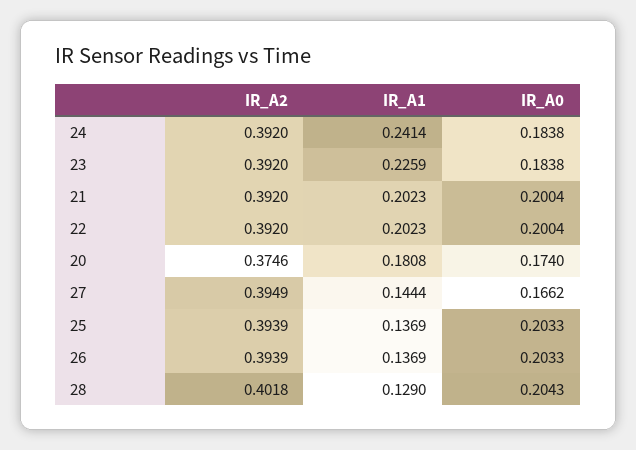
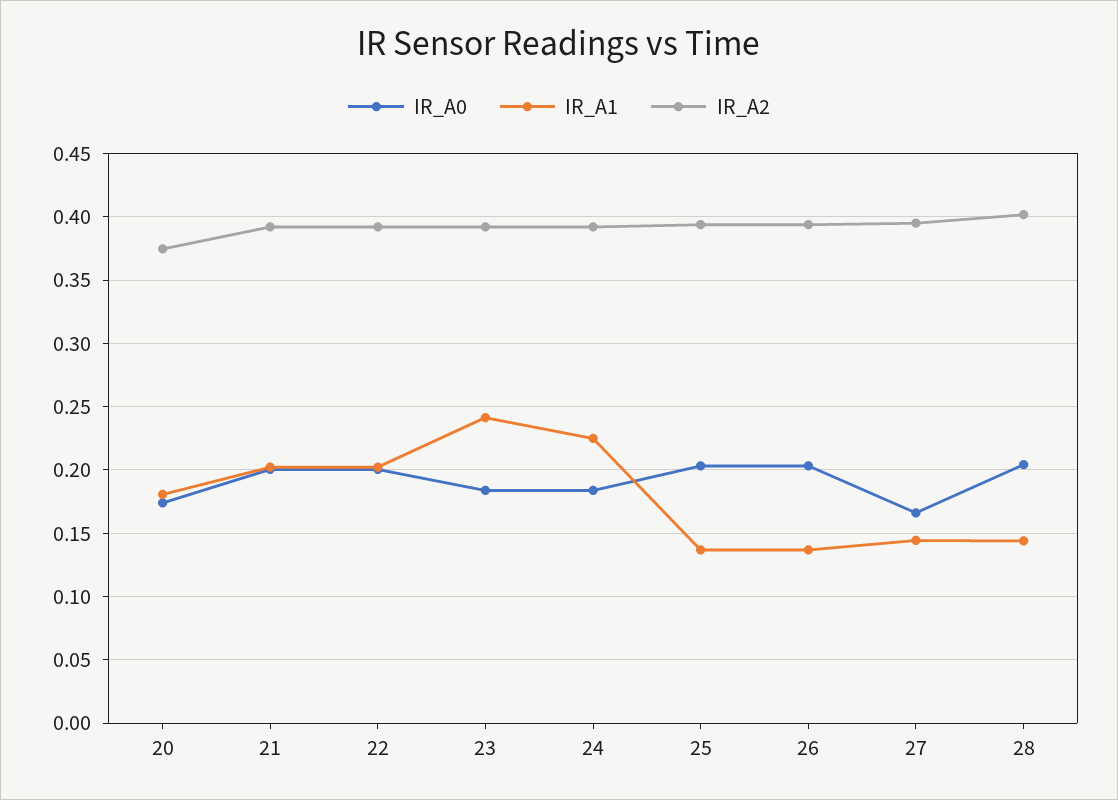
IR_A1, 24: 0.2414 -> 0.225
IR_A1, 23: 0.2259 -> 0.24
IR_A1, 28: 0.129 -> 0.145

